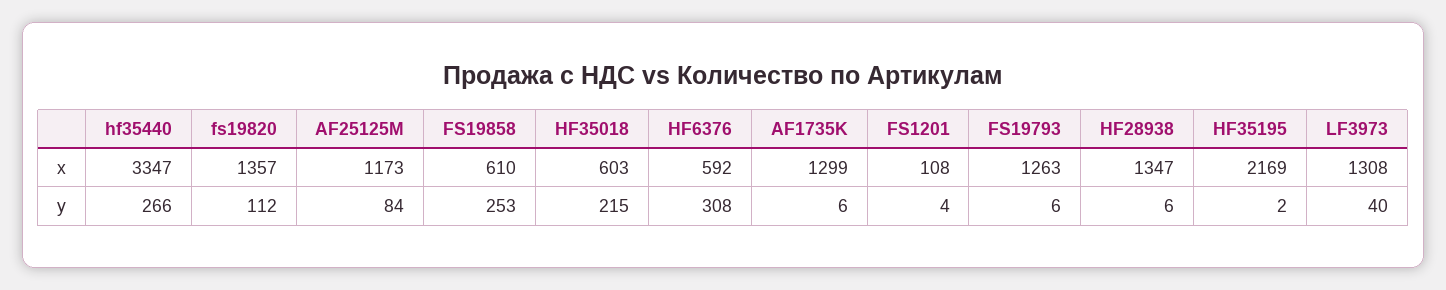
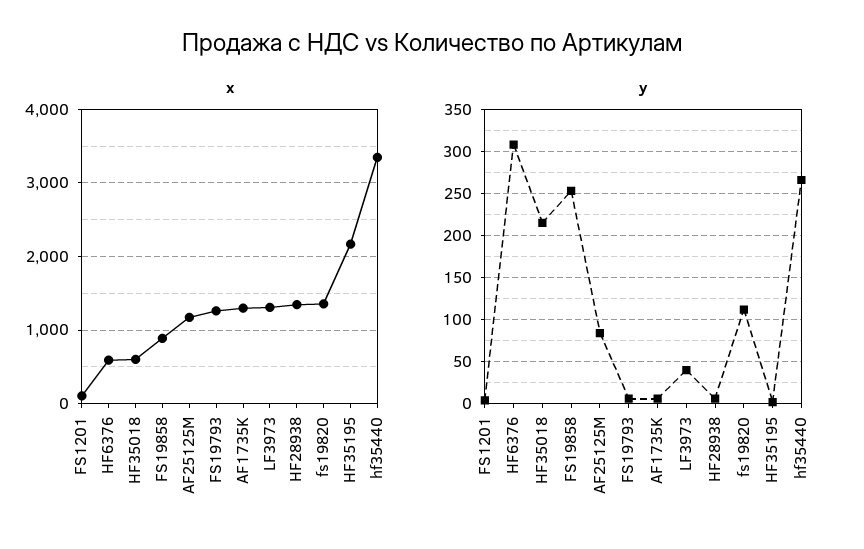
x, FS19858: 610 -> 900

